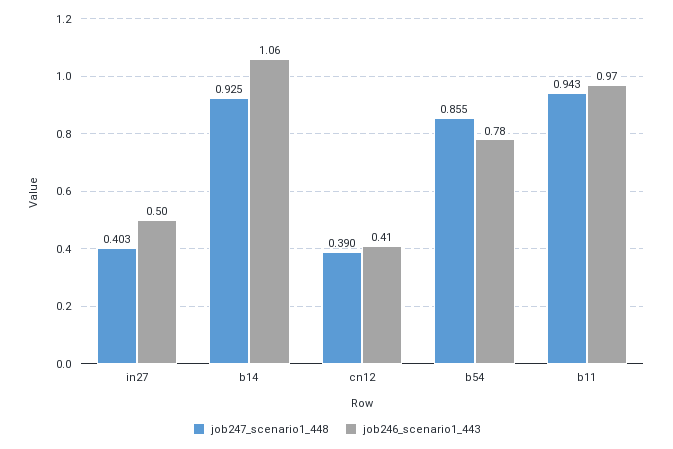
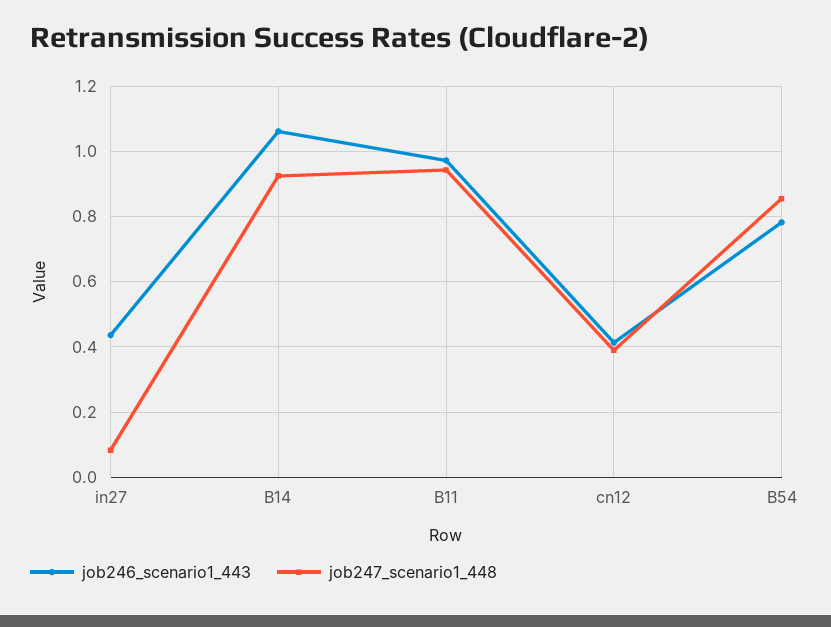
job247_scenario1_448, in27: 0.403 -> 0.08
job246_scenario1_443, in27: 0.5 -> 0.44

